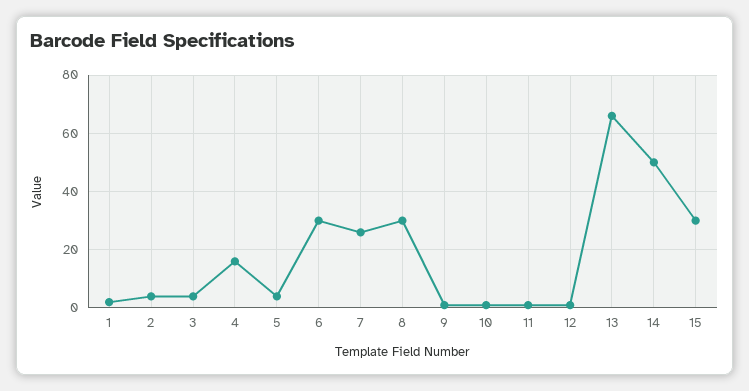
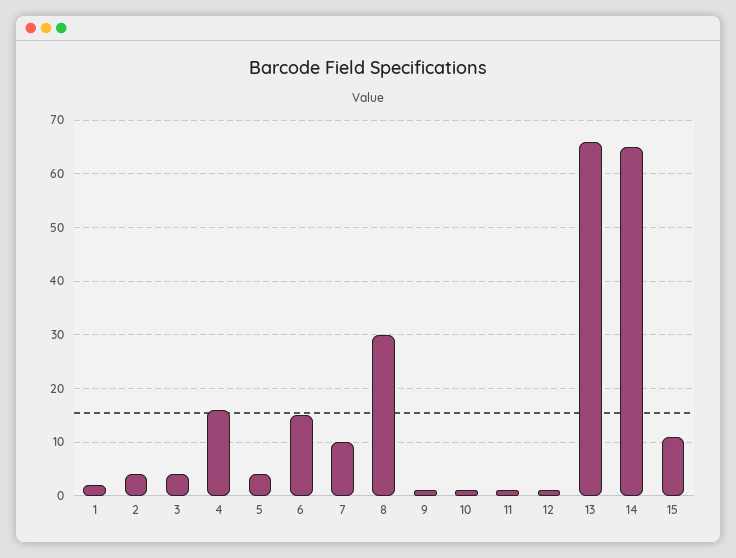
6: 30 -> 15
7: 25 -> 10
14: 50 -> 65
15: 30 -> 10

